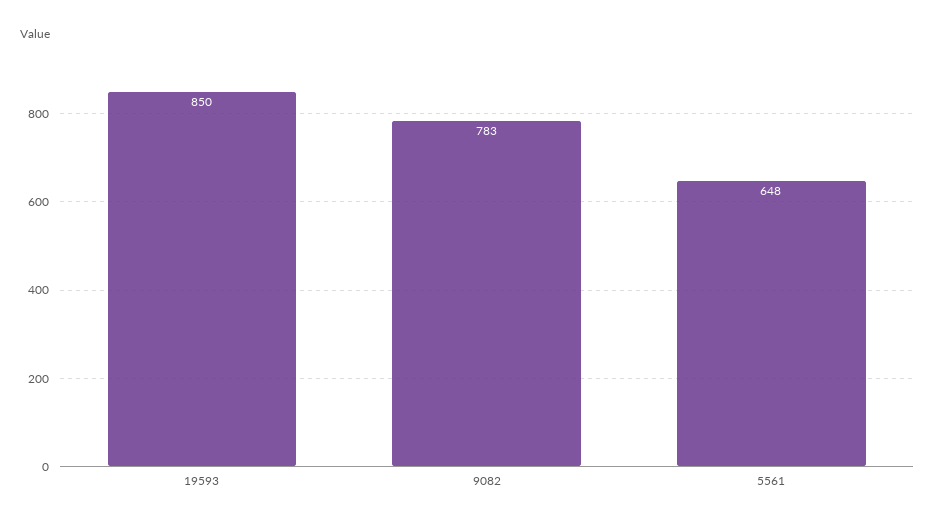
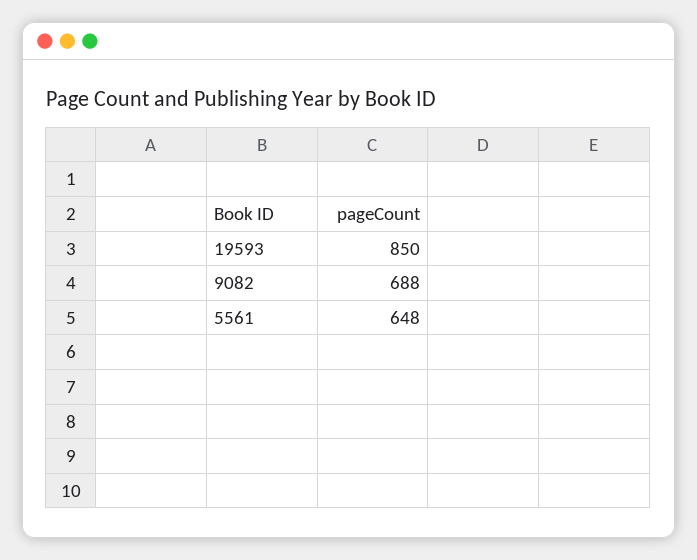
9082: 783 -> 688

